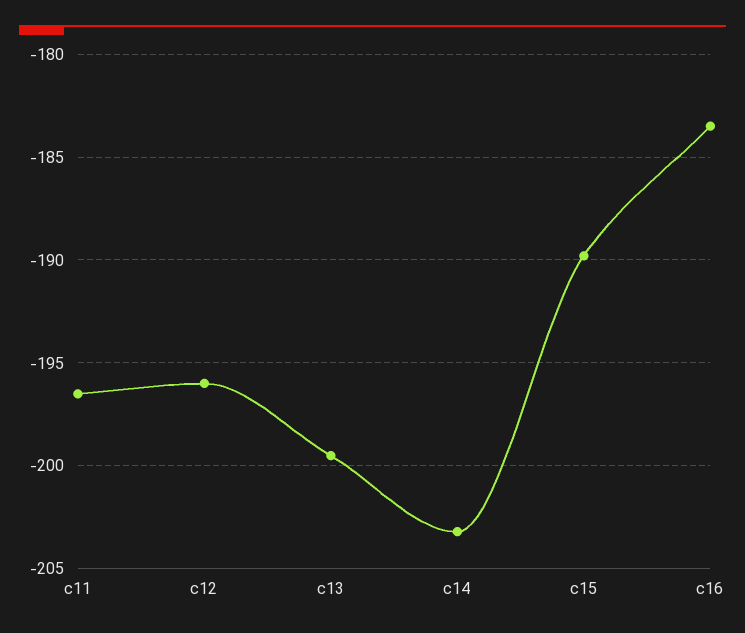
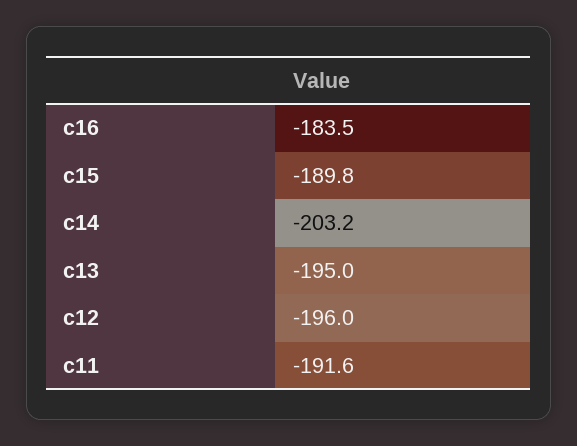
c11: -196.5 -> -191.6
c13: -199.5 -> -195

